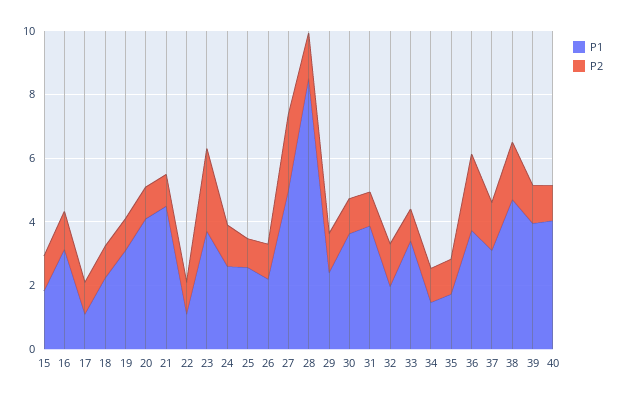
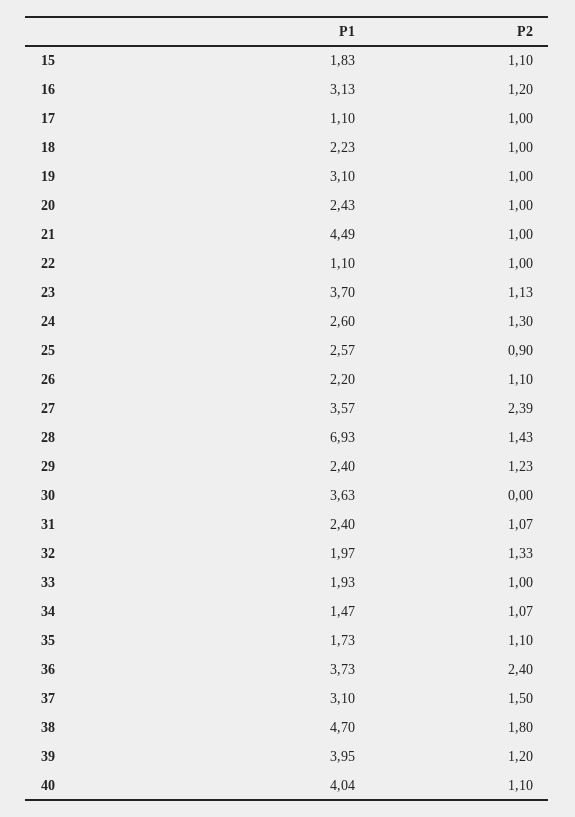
P1, 20: 4 -> 2.43
P2, 23: 2.5 -> 1.13
P1, 27: 5 -> 3.57
P1, 28: 8.5 -> 6.93
P2, 30: 1 -> 0
P1, 31: 4 -> 2.4
P1, 33: 3.5 -> 1.93

